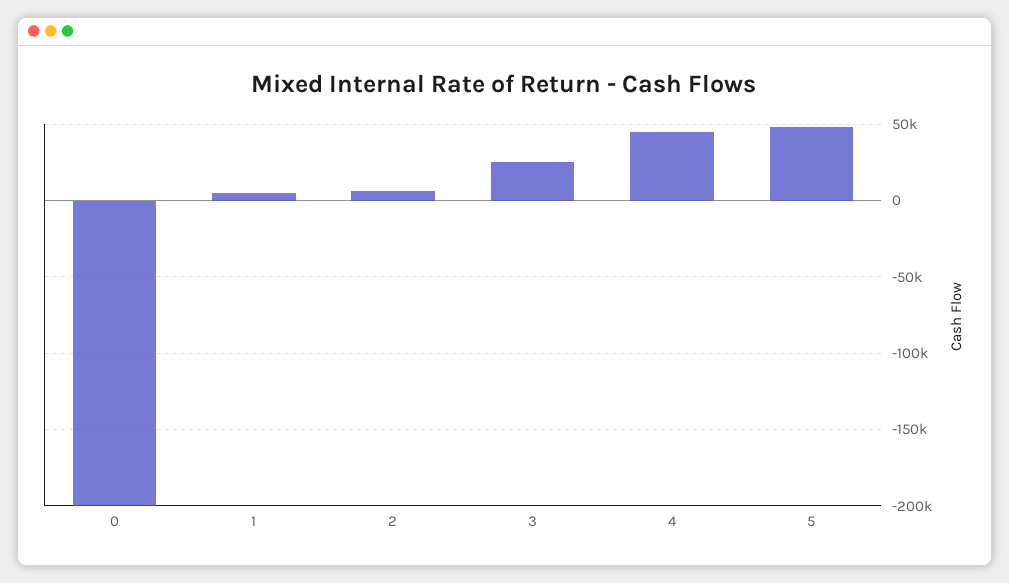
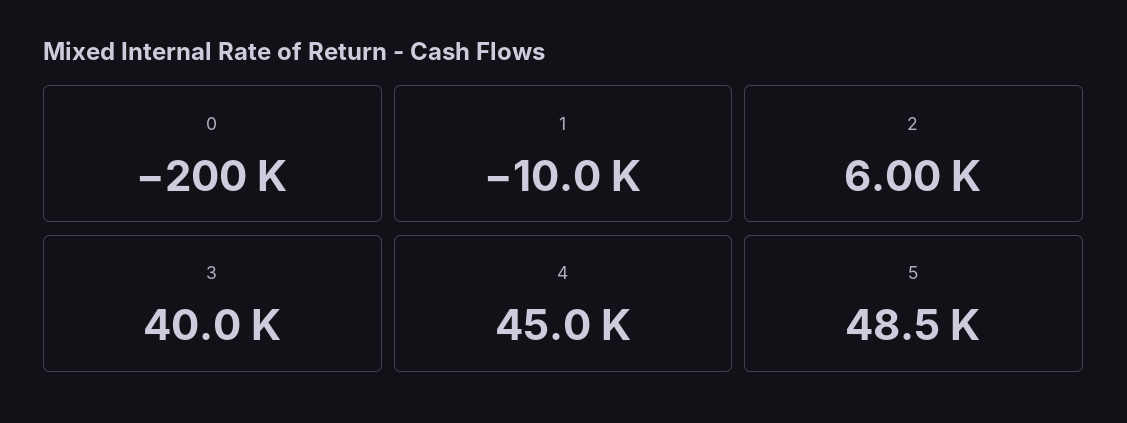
1: 5000 -> -10000
3: 25000 -> 40000

